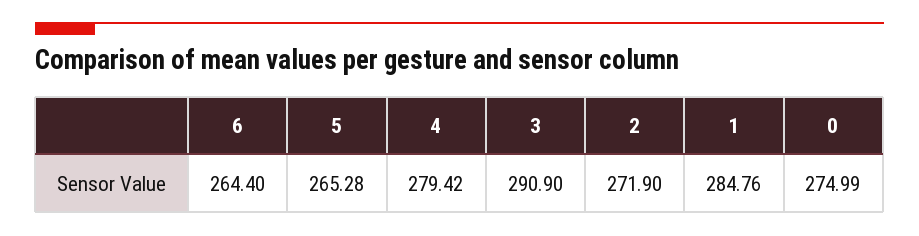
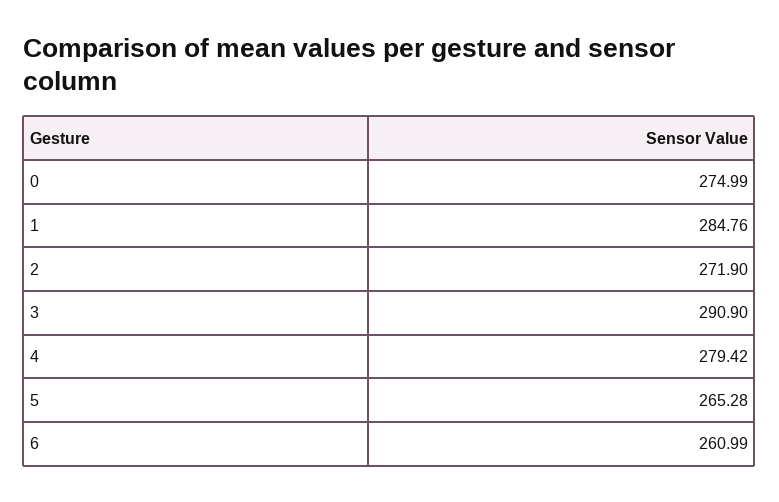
6: 264.4 -> 260.99

